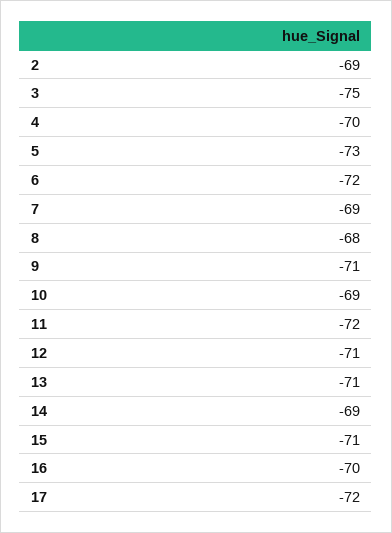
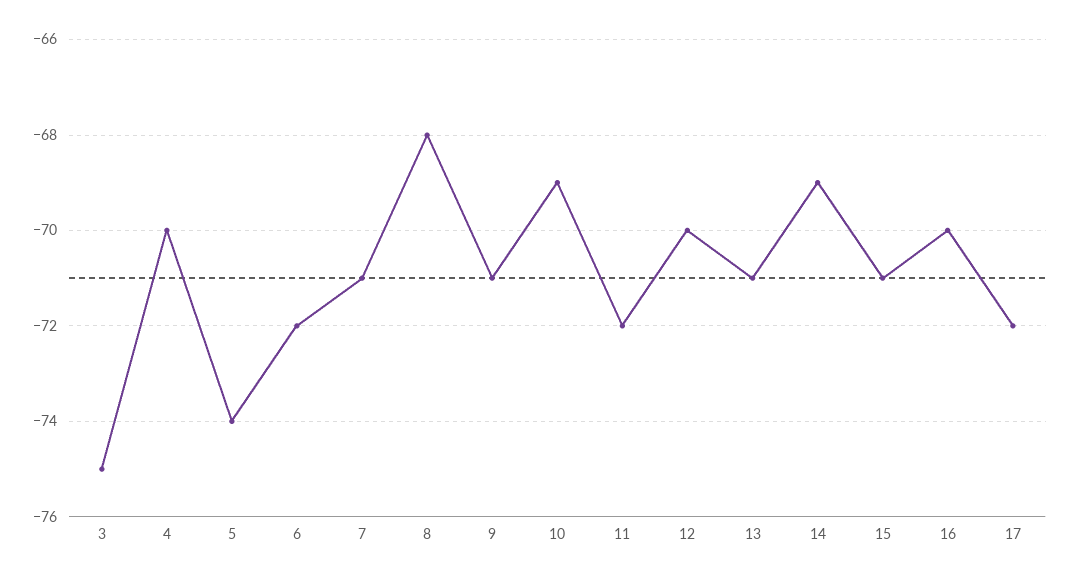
2: -69 -> none
5: -73 -> -74
7: -69 -> -71
12: -71 -> -70

